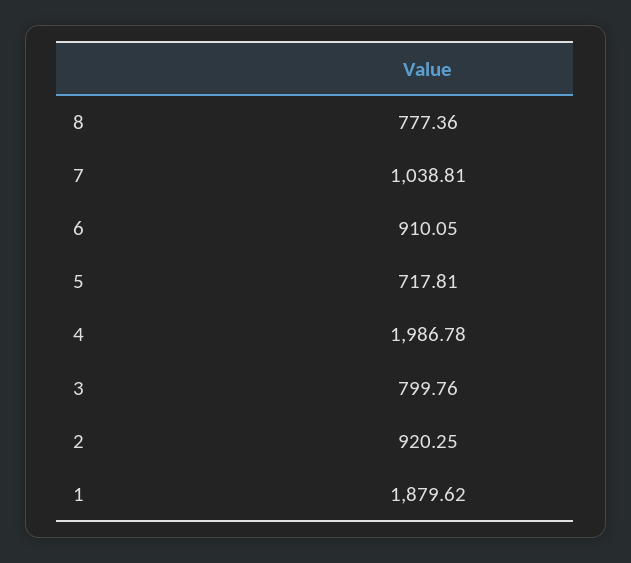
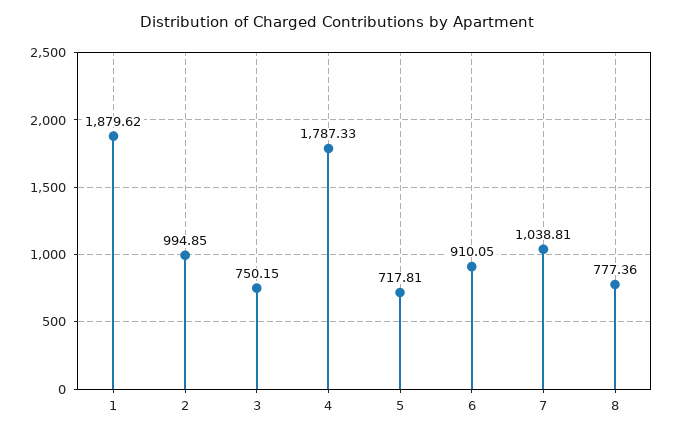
4: 1986.78 -> 1787.33
3: 799.76 -> 750.15
2: 920.25 -> 994.85

